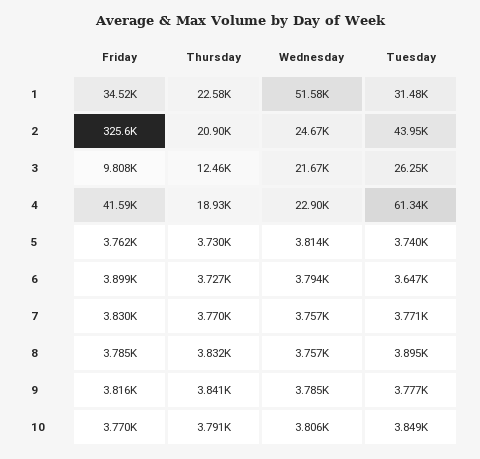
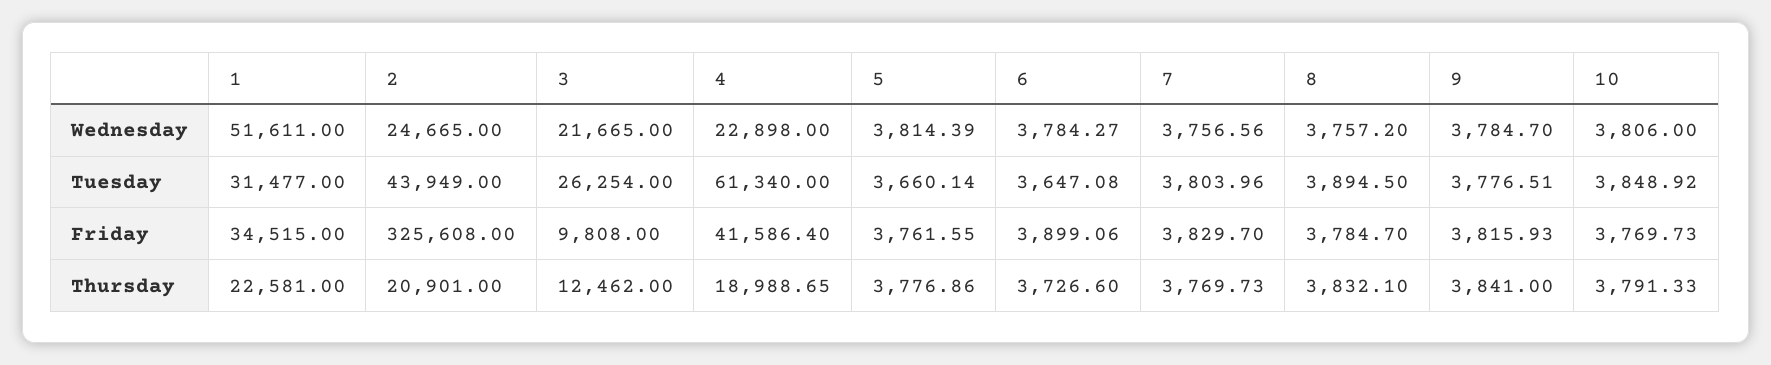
Wednesday, 1: 51580 -> 51611
Thursday, 4: 18930 -> 18988.65
Thursday, 5: 3730 -> 3776.86
Tuesday, 5: 3740 -> 3660.14
Wednesday, 6: 3794 -> 3784.27
Tuesday, 7: 3771 -> 3803.96

